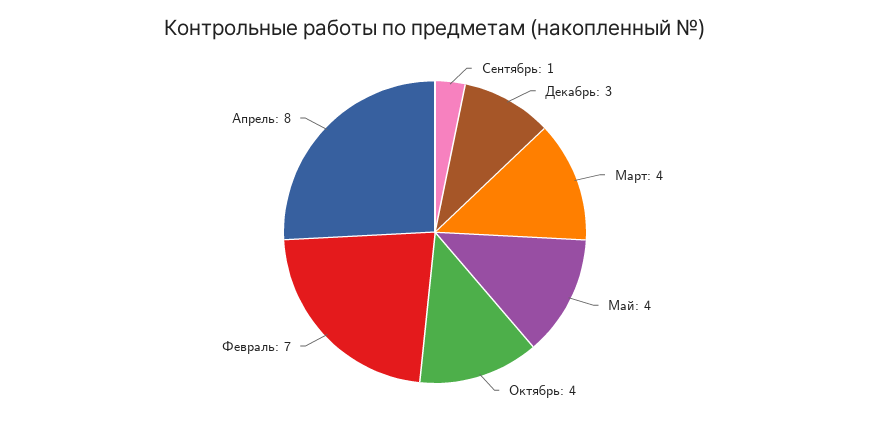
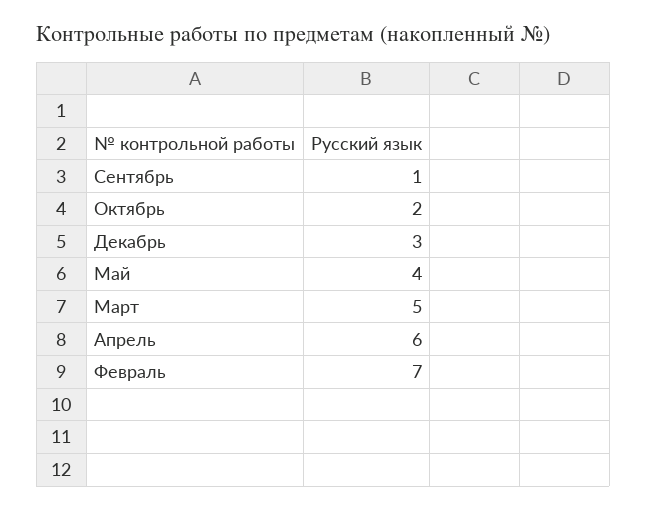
Март: 4 -> 5
Октябрь: 4 -> 2
Апрель: 8 -> 6

